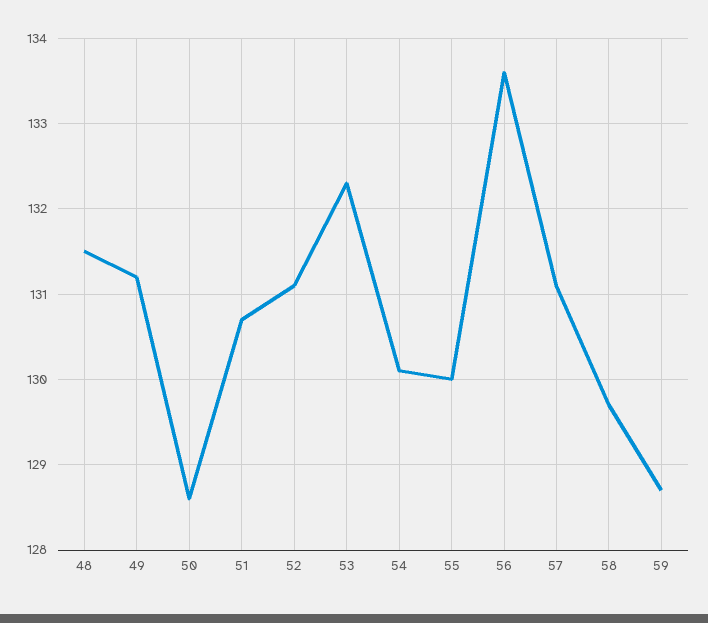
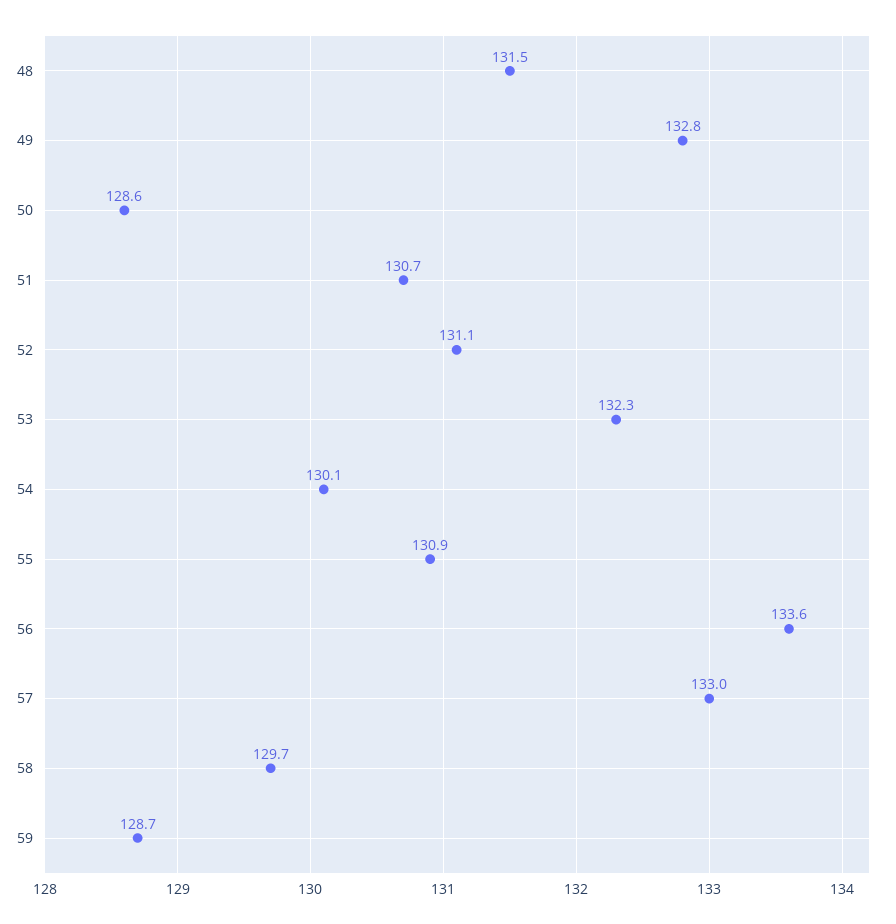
49: 131.2 -> 132.8
55: 130 -> 130.9
57: 131.1 -> 133

